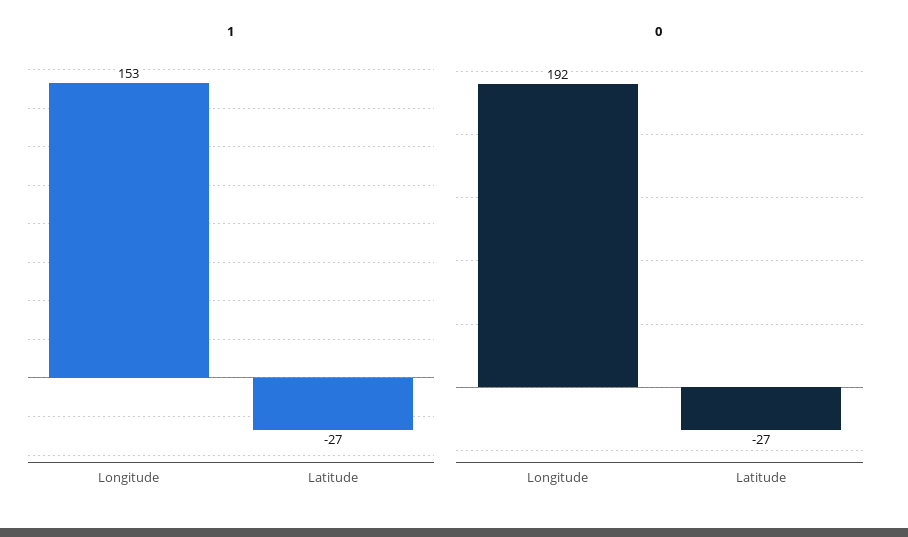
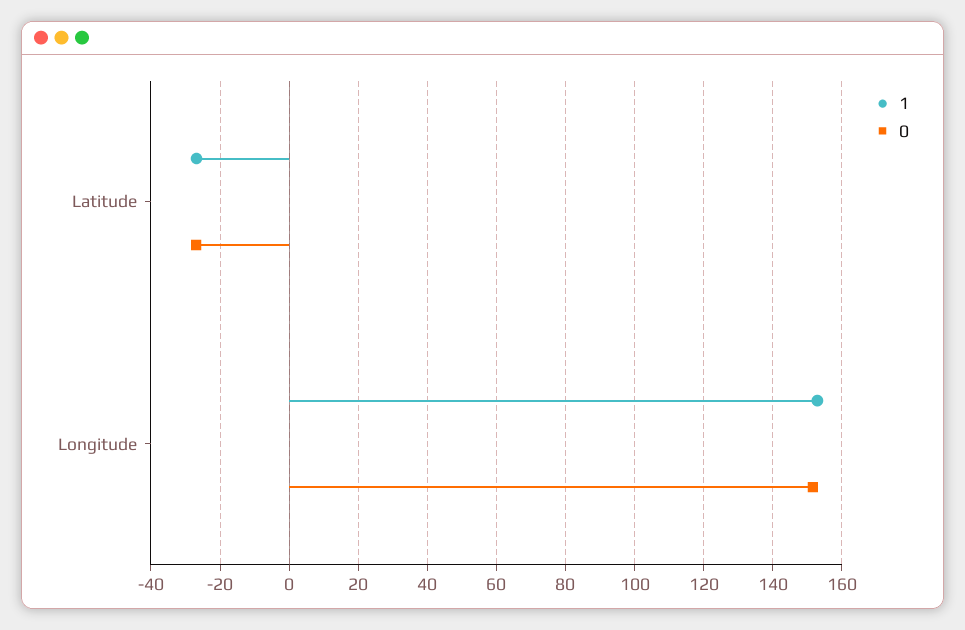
0, Longitude: 192 -> 152

